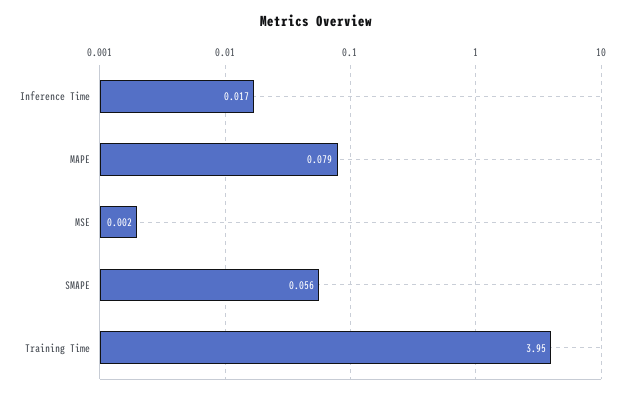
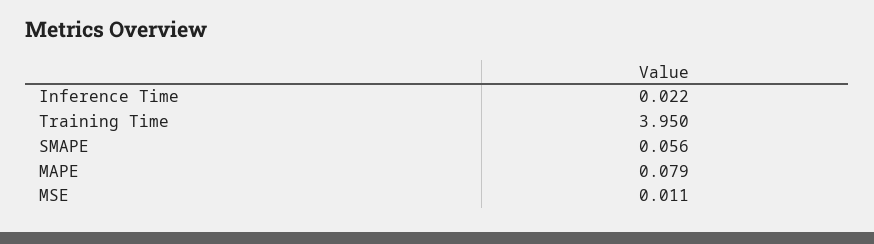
Inference Time: 0.017 -> 0.022
MSE: 0.002 -> 0.011

